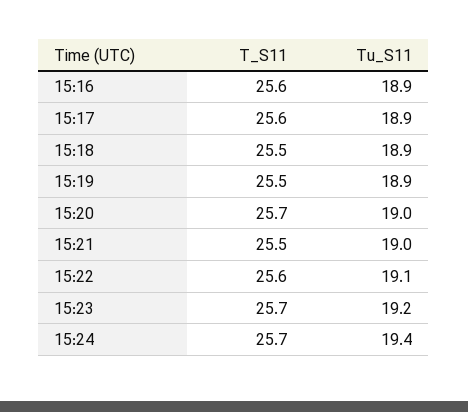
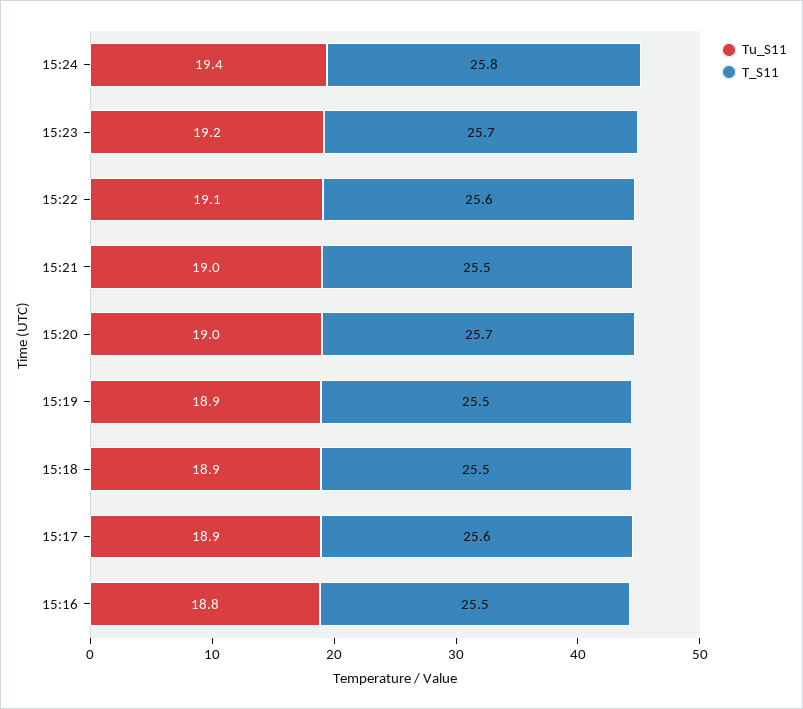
T_S11, 15:16: 25.6 -> 25.5
Tu_S11, 15:16: 18.9 -> 18.8
T_S11, 15:24: 25.7 -> 25.8

